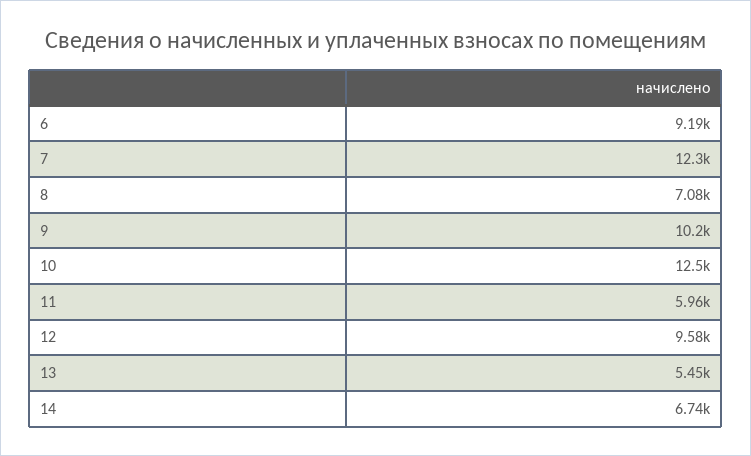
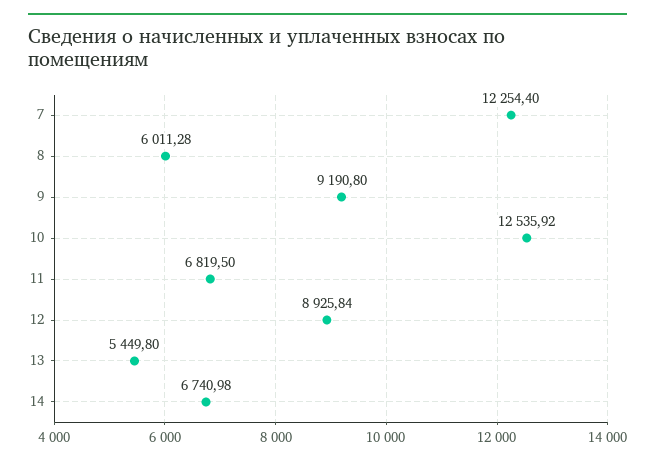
6: 9190 -> none
8: 7080 -> 6011.28
9: 10200 -> 9190.8
11: 5960 -> 6819.5
12: 9580 -> 8925.84

